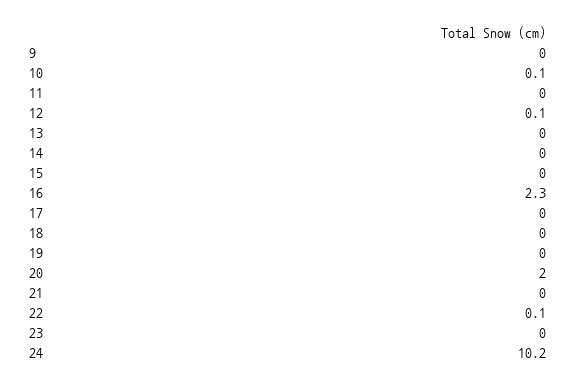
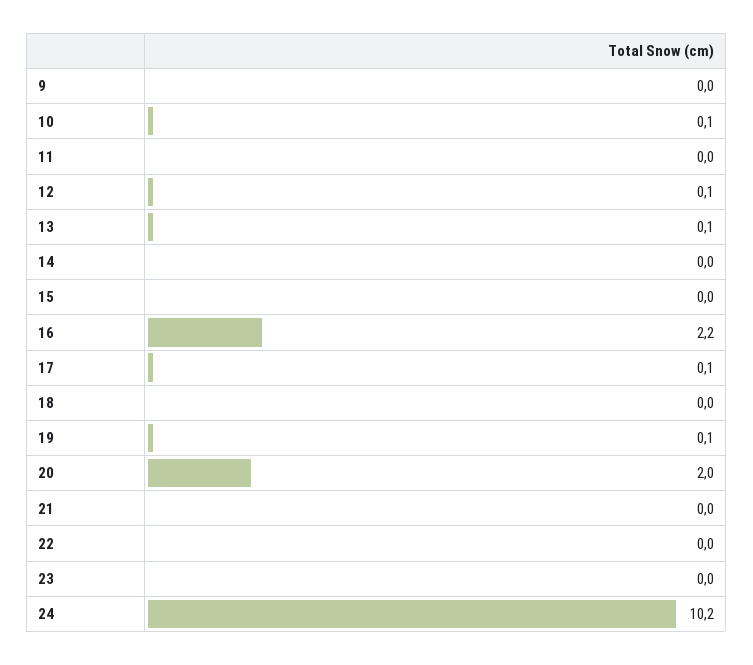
13: 0 -> 0.1
16: 2.3 -> 2.2
17: 0 -> 0.1
19: 0 -> 0.1
22: 0.1 -> 0

